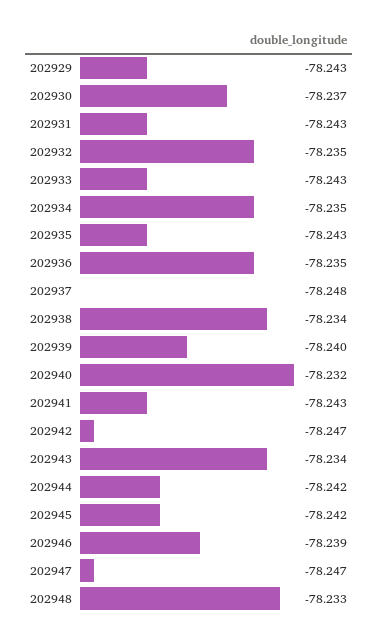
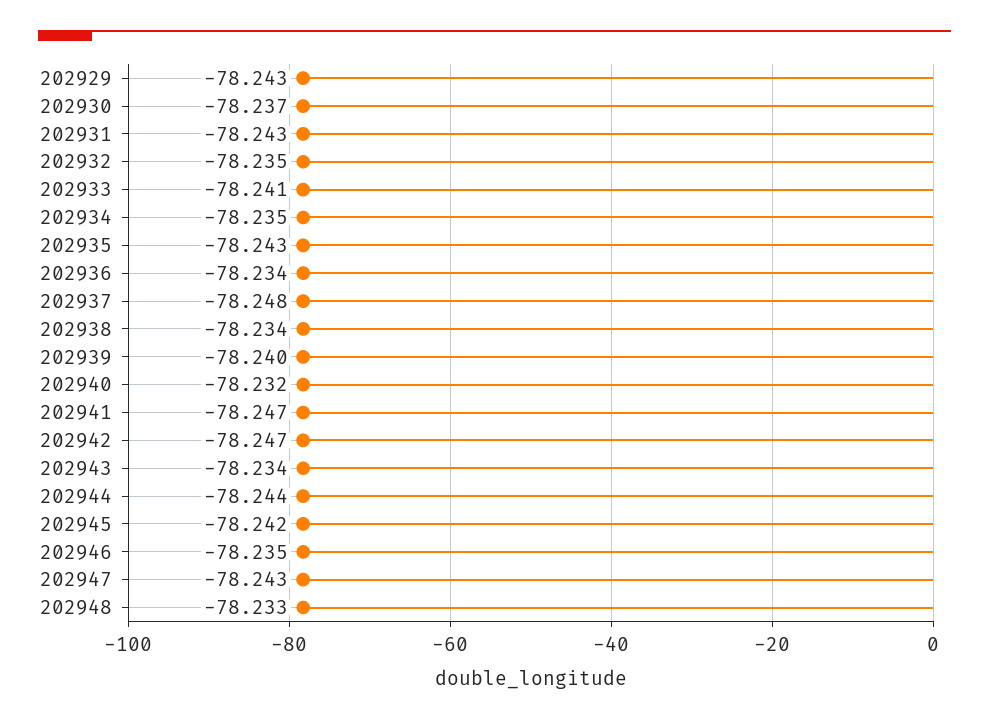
202933: -78.243 -> -78.241
202936: -78.235 -> -78.234
202941: -78.243 -> -78.247
202944: -78.242 -> -78.244
202946: -78.239 -> -78.235
202947: -78.247 -> -78.243

